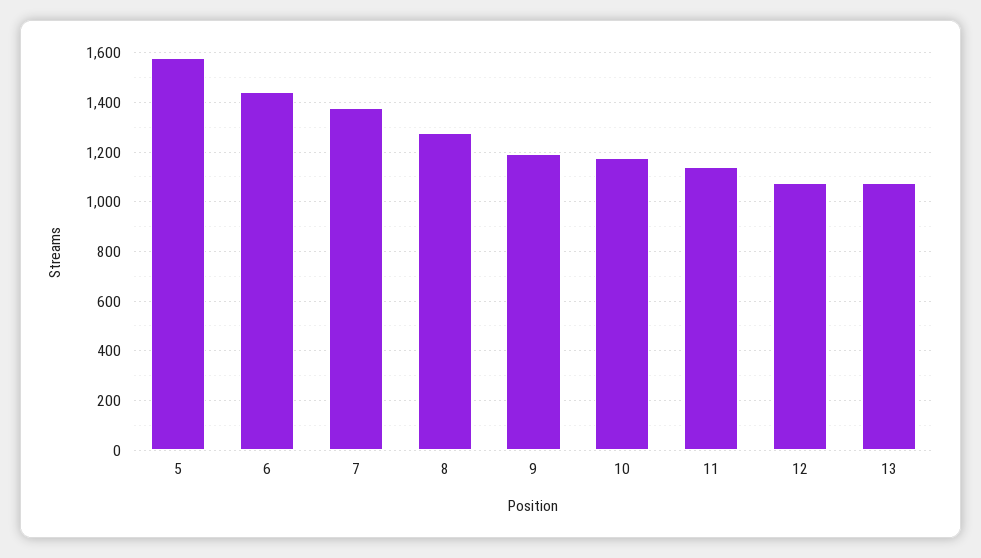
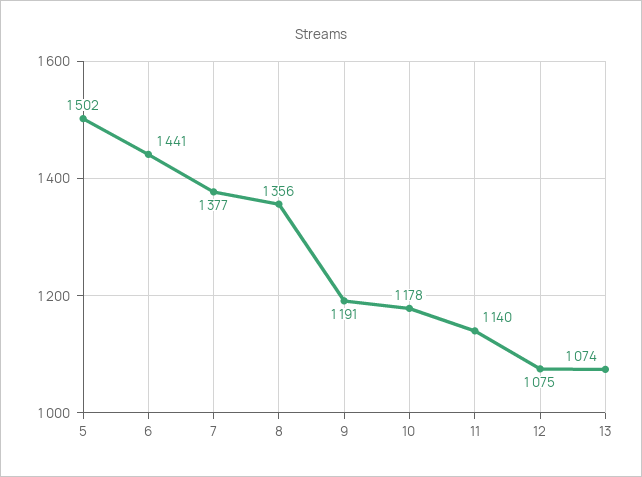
5: 1575 -> 1502
8: 1275 -> 1356

